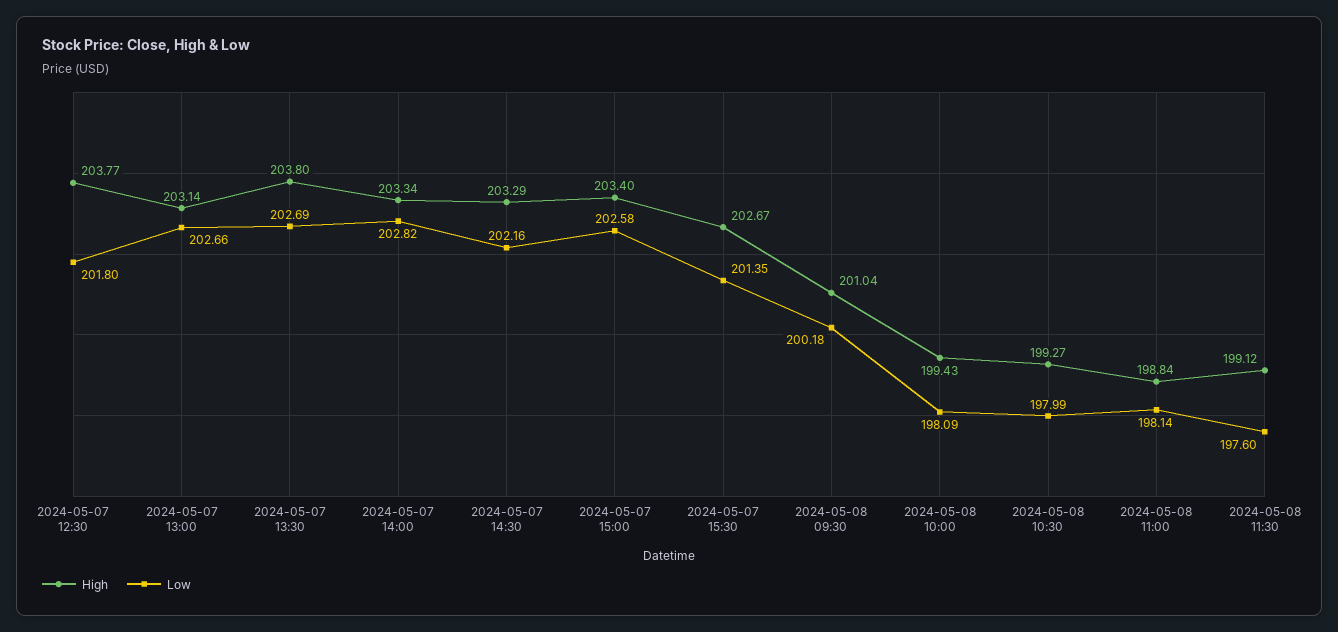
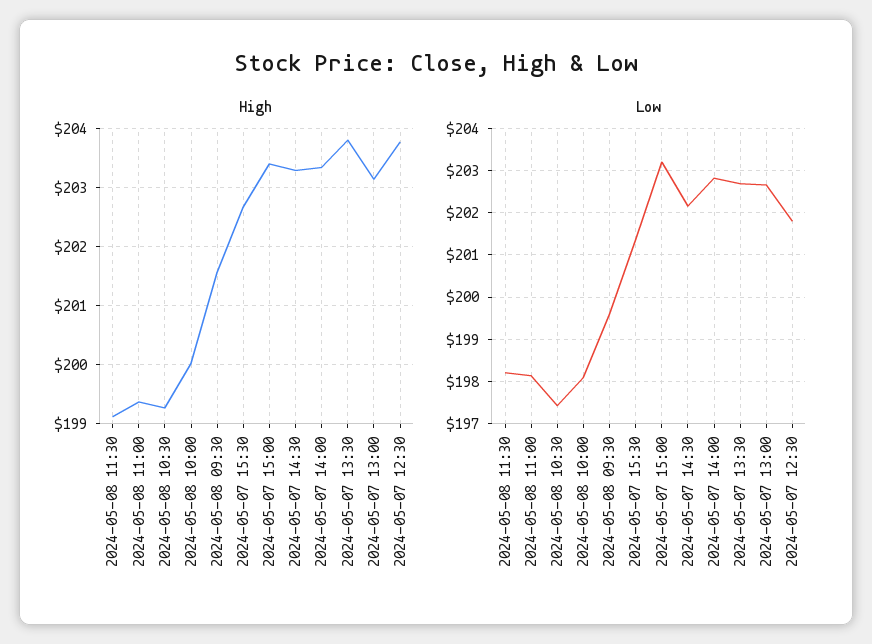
Low, 2024-05-07 15:00: 202.58 -> 203.2
High, 2024-05-08 09:30: 201.04 -> 201.6
Low, 2024-05-08 09:30: 200.18 -> 199.6
High, 2024-05-08 10:00: 199.43 -> 200
Low, 2024-05-08 10:30: 197.99 -> 197.4
High, 2024-05-08 11:00: 198.84 -> 199.4
Low, 2024-05-08 11:30: 197.6 -> 198.2

